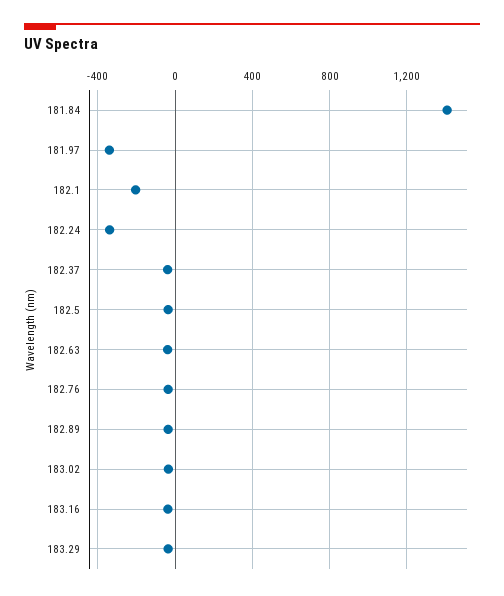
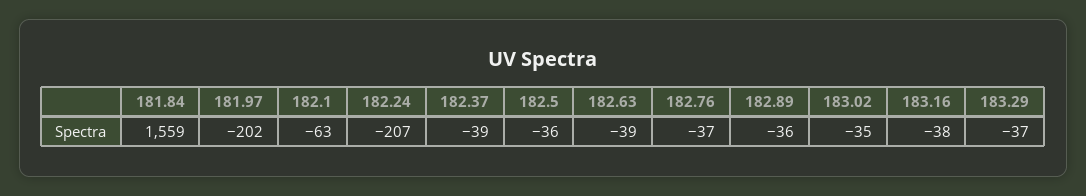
181.84: 1400 -> 1559
181.97: -350 -> -202
182.1: -200 -> -63
182.24: -350 -> -207

